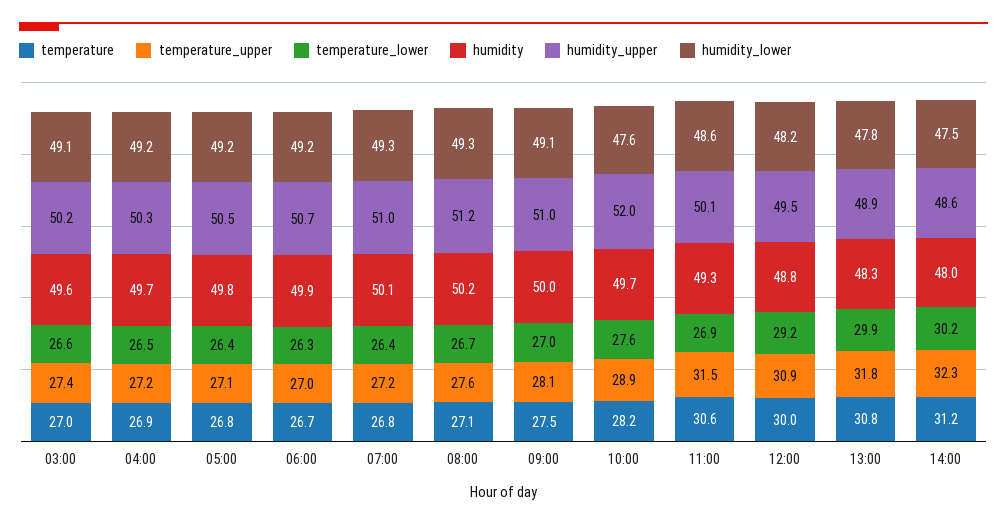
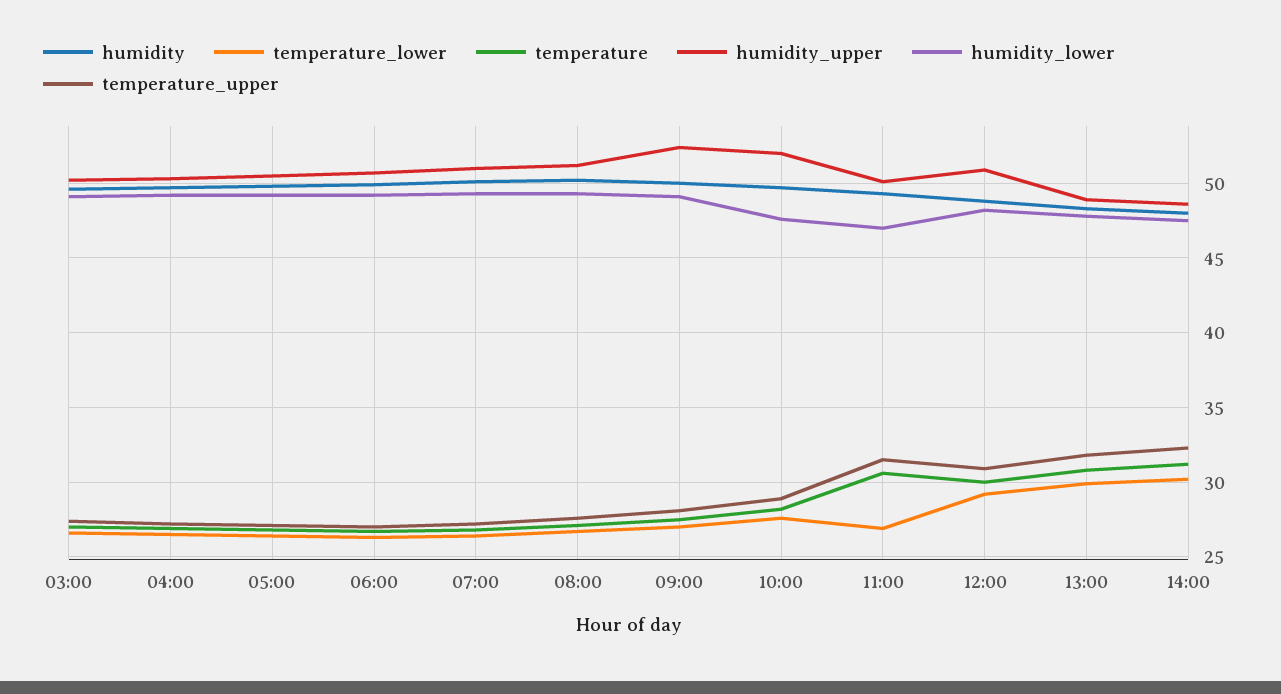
humidity_upper, 09:00: 51 -> 52.5
humidity_lower, 11:00: 48.6 -> 47
humidity_upper, 12:00: 49.5 -> 51

